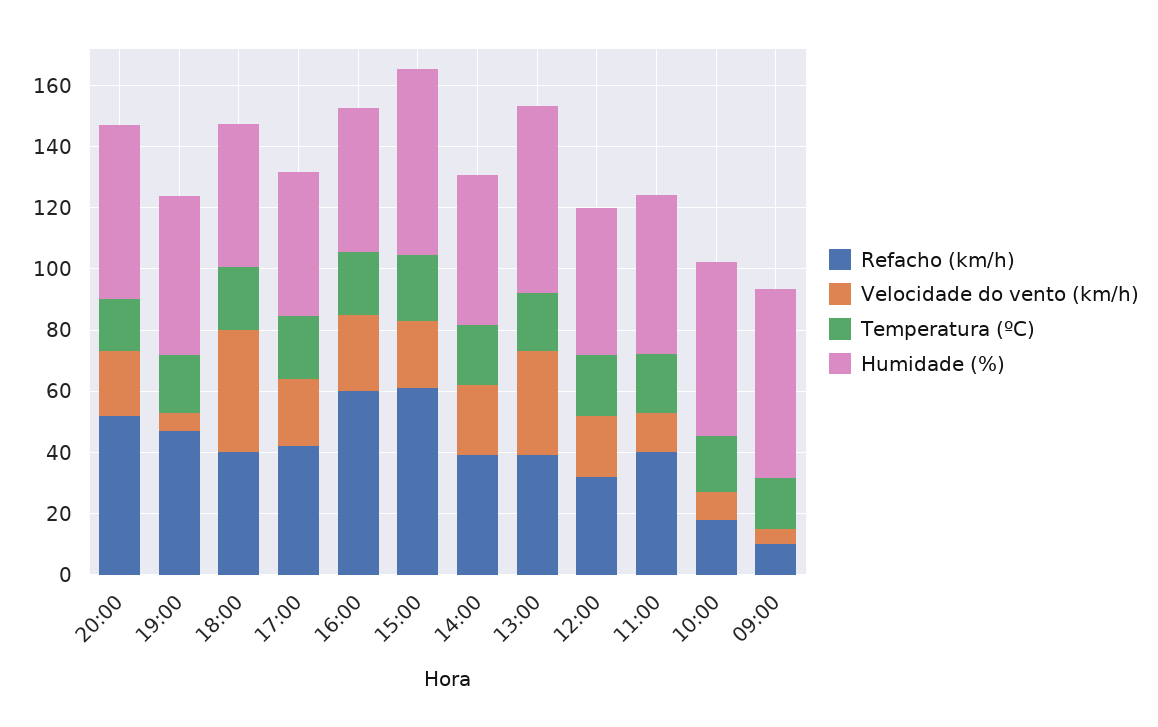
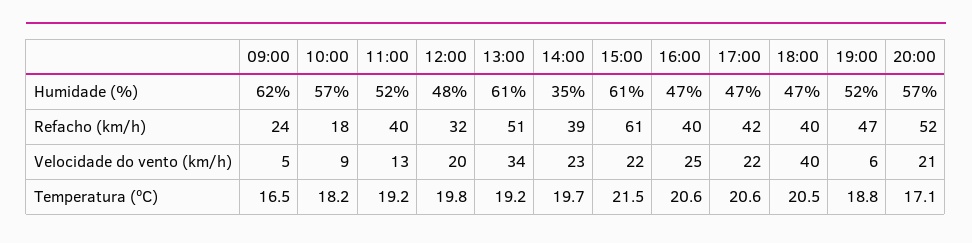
Refacho (km/h), 16:00: 60 -> 40
Humidade (%), 14:00: 50 -> 35
Refacho (km/h), 13:00: 40 -> 51
Refacho (km/h), 09:00: 10 -> 24

